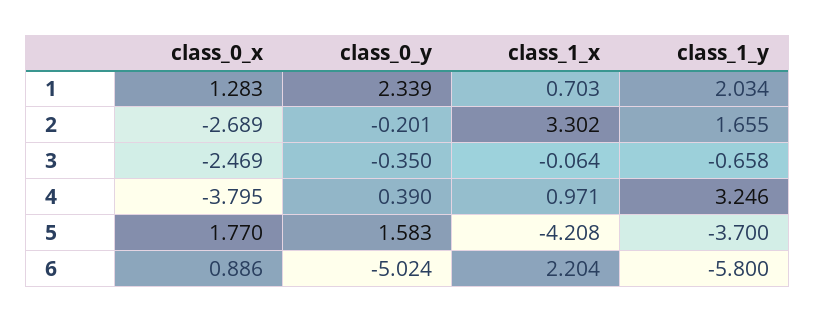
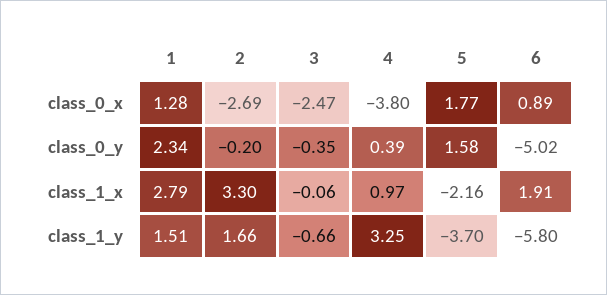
class_1_x, 1: 0.703 -> 2.79
class_1_y, 1: 2.034 -> 1.51
class_1_x, 5: -4.208 -> -2.16
class_1_x, 6: 2.204 -> 1.91

